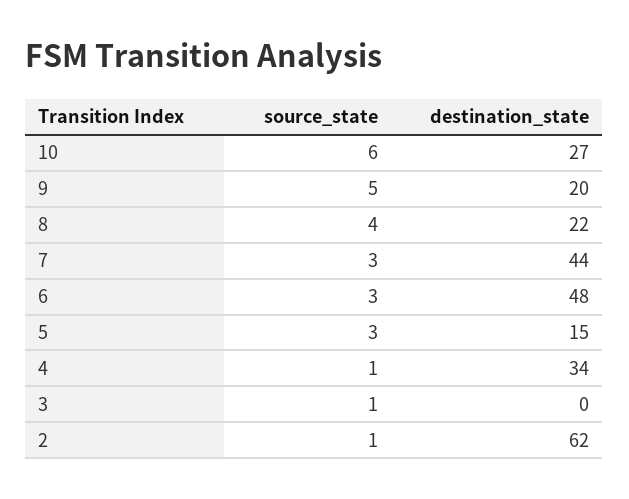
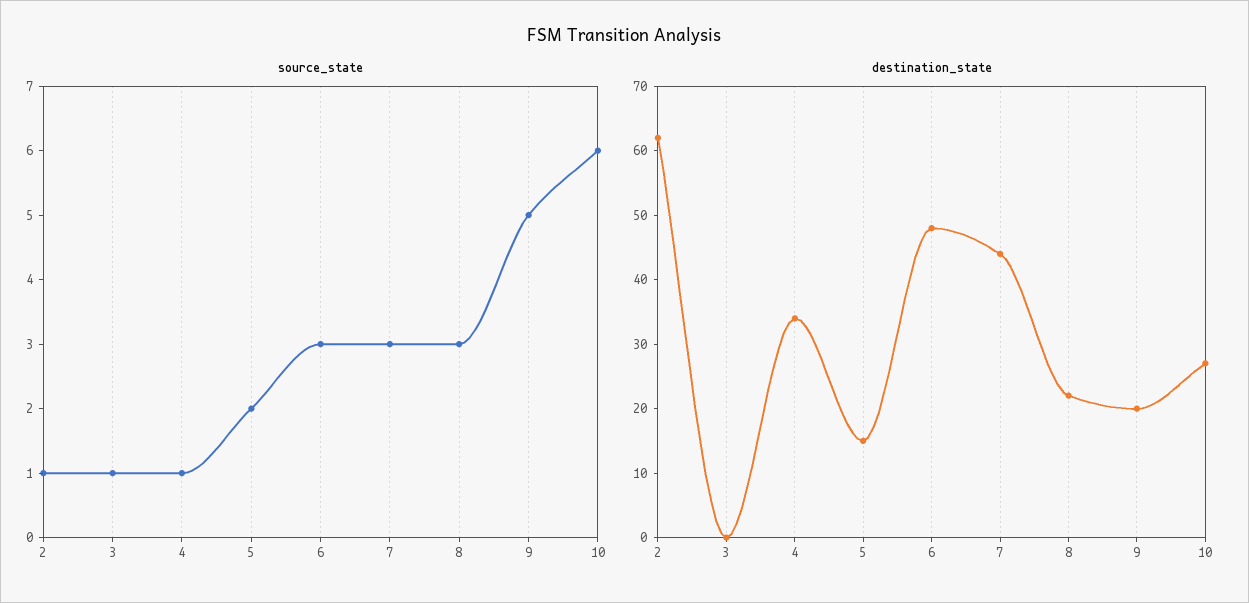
source_state, 8: 4 -> 3
source_state, 5: 3 -> 2

